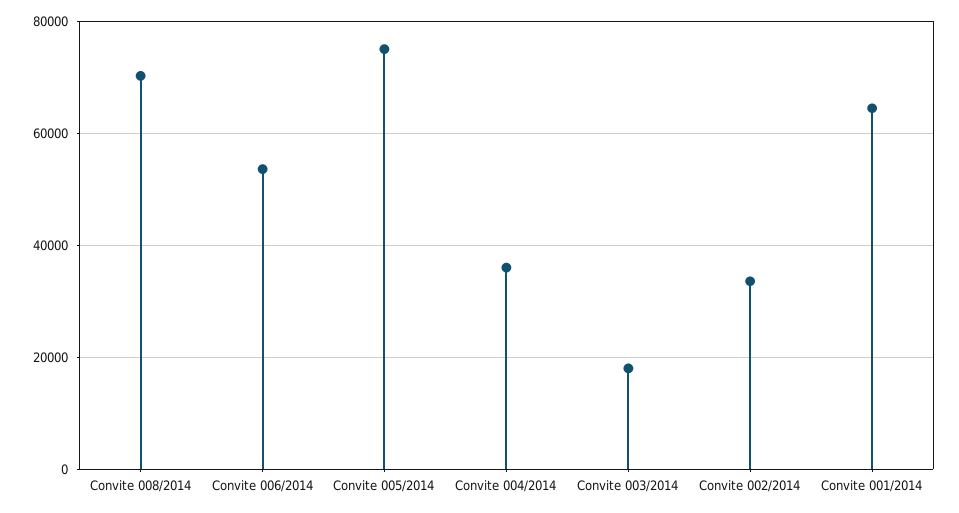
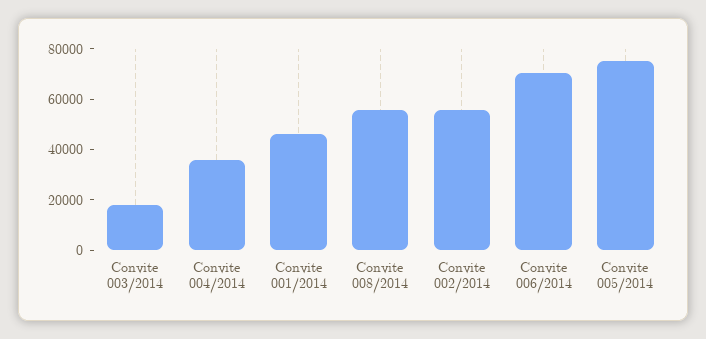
Convite 008/2014: 70000 -> 55000
Convite 006/2014: 54000 -> 70000
Convite 002/2014: 34000 -> 55000
Convite 001/2014: 64000 -> 45000

